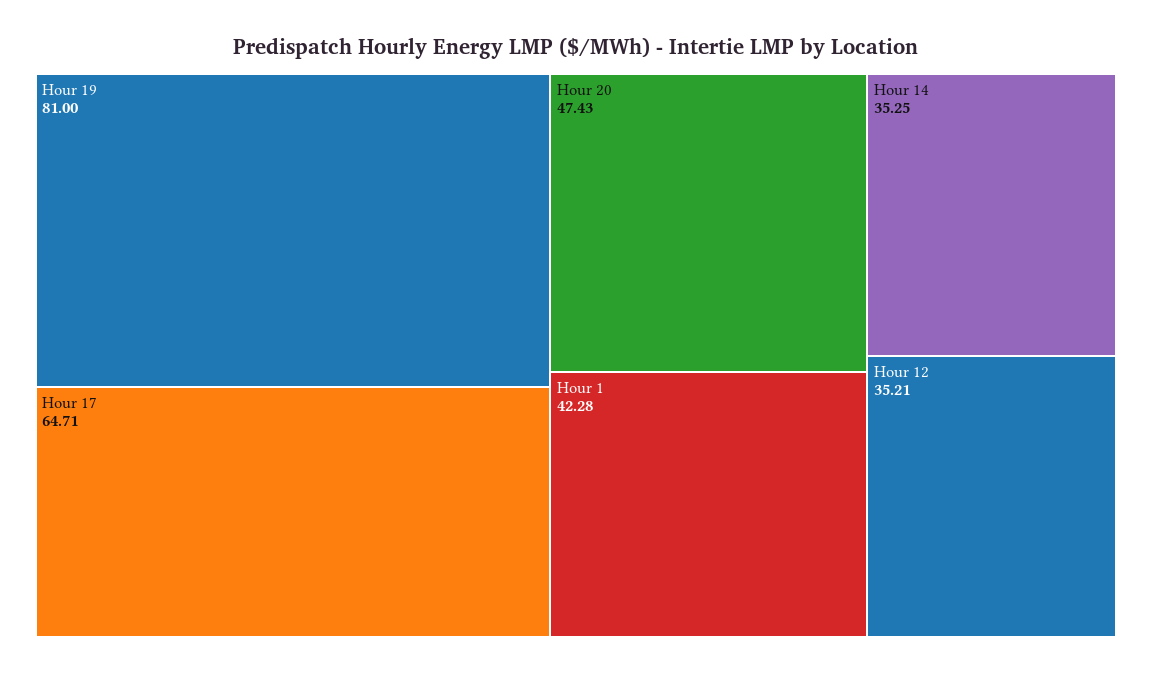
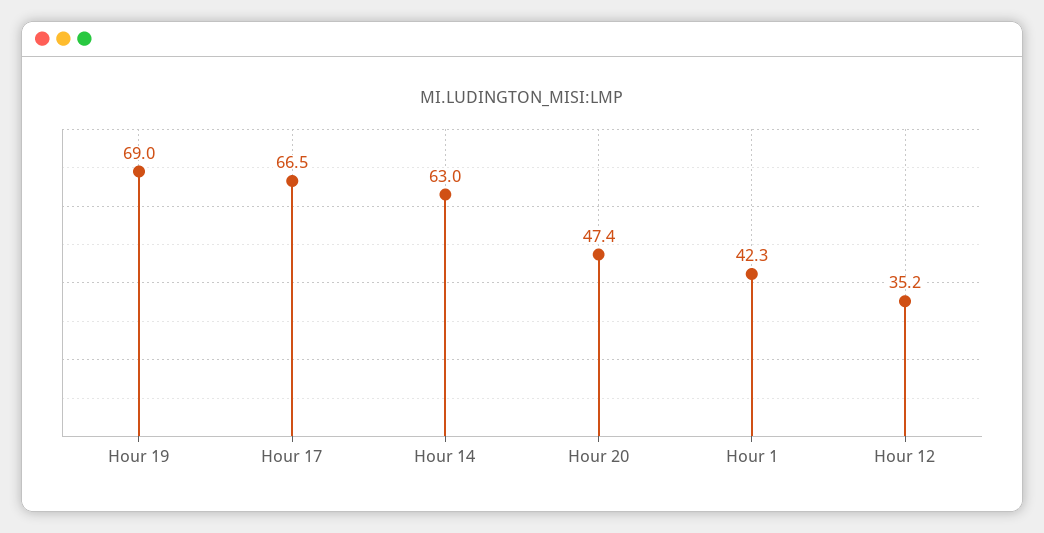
Hour 19: 81 -> 69
Hour 17: 64.71 -> 66.5
Hour 14: 35.25 -> 63

